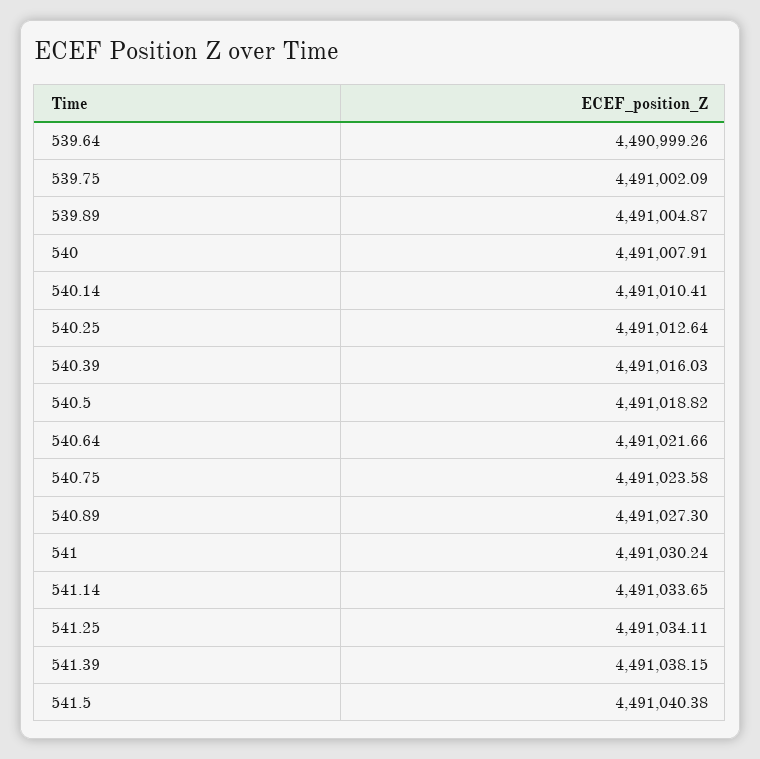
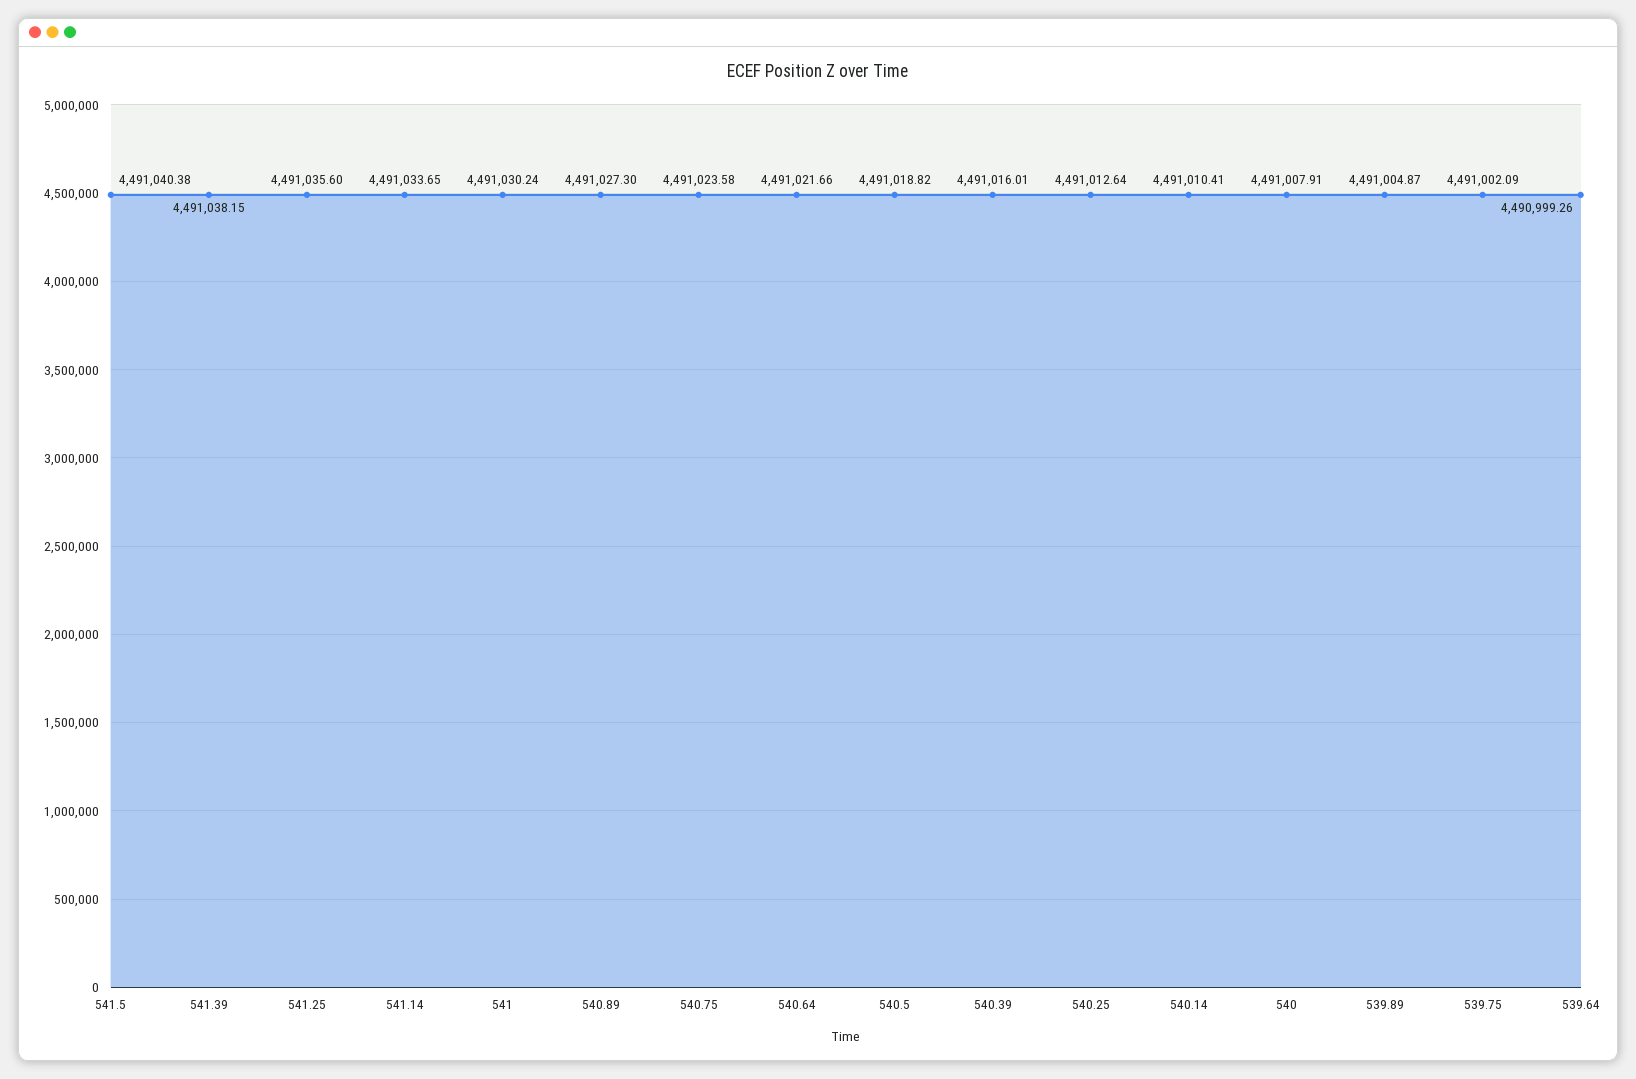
540.39: 4491016.03 -> 4491016.01
541.25: 4491034.11 -> 4491035.6

